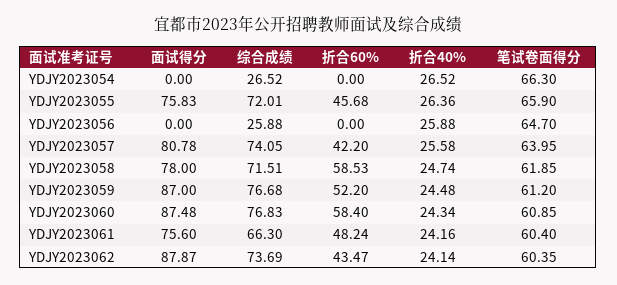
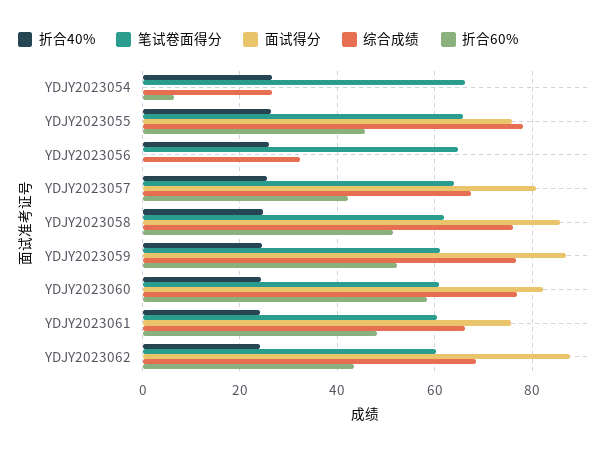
折合60%, YDJY2023054: 0 -> 6
综合成绩, YDJY2023055: 72.01 -> 78
综合成绩, YDJY2023056: 25.88 -> 32
综合成绩, YDJY2023057: 74.05 -> 68
面试得分, YDJY2023058: 78 -> 86
综合成绩, YDJY2023058: 71.51 -> 76
折合60%, YDJY2023058: 58.53 -> 52
面试得分, YDJY2023060: 87.48 -> 82
综合成绩, YDJY2023062: 73.69 -> 68

